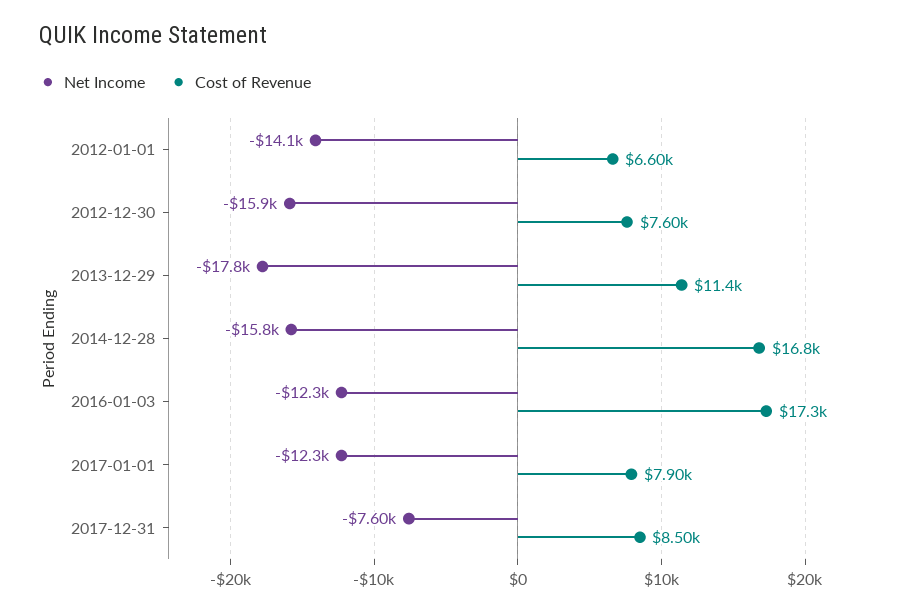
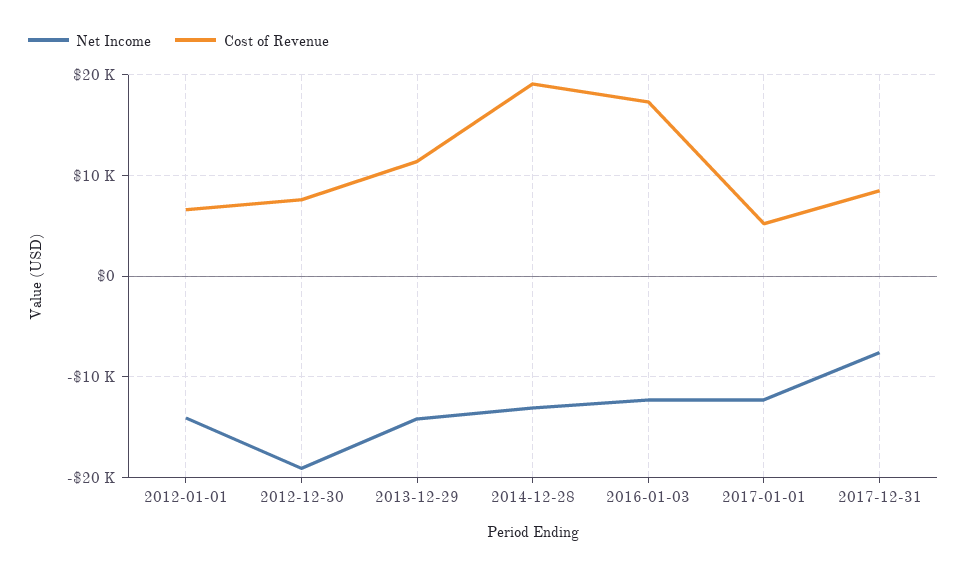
Net Income, 2012-12-30: -15900 -> -19000
Net Income, 2013-12-29: -17800 -> -14000
Net Income, 2014-12-28: -15800 -> -13000
Cost of Revenue, 2014-12-28: 16800 -> 19000
Cost of Revenue, 2017-01-01: 7900 -> 5000

